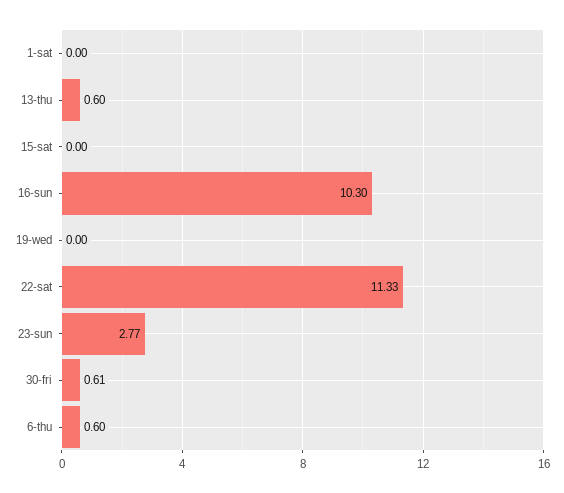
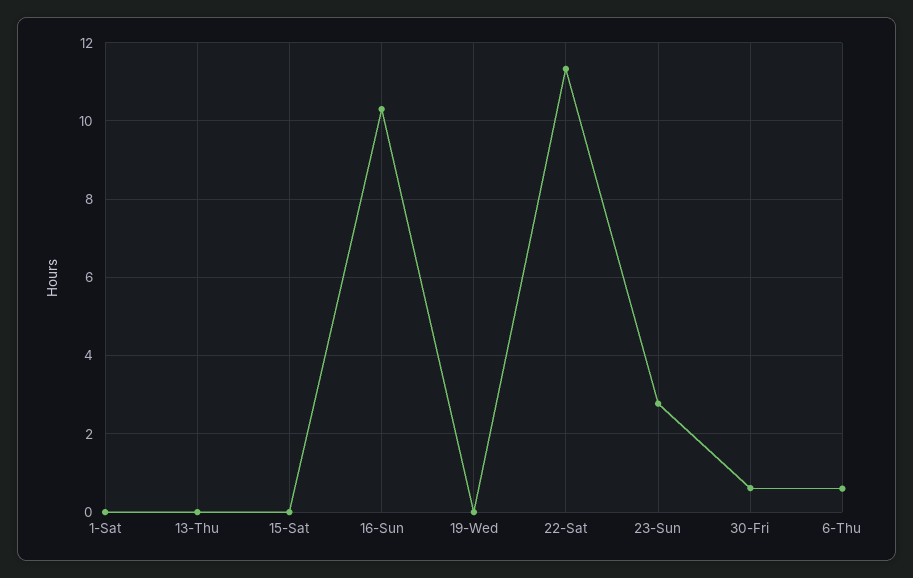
13-thu: 0.6 -> 0

